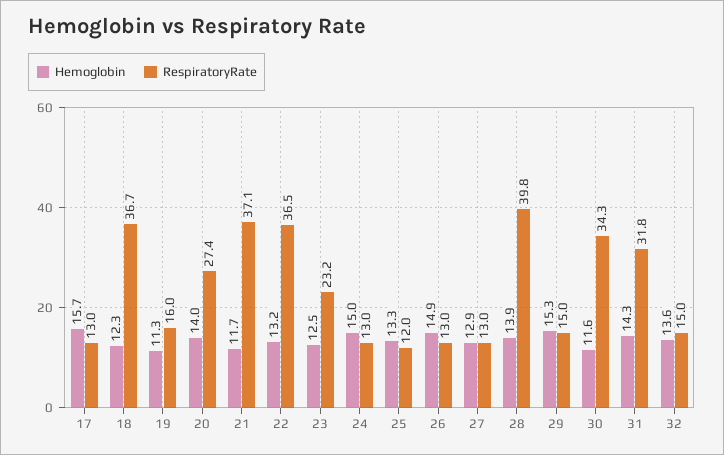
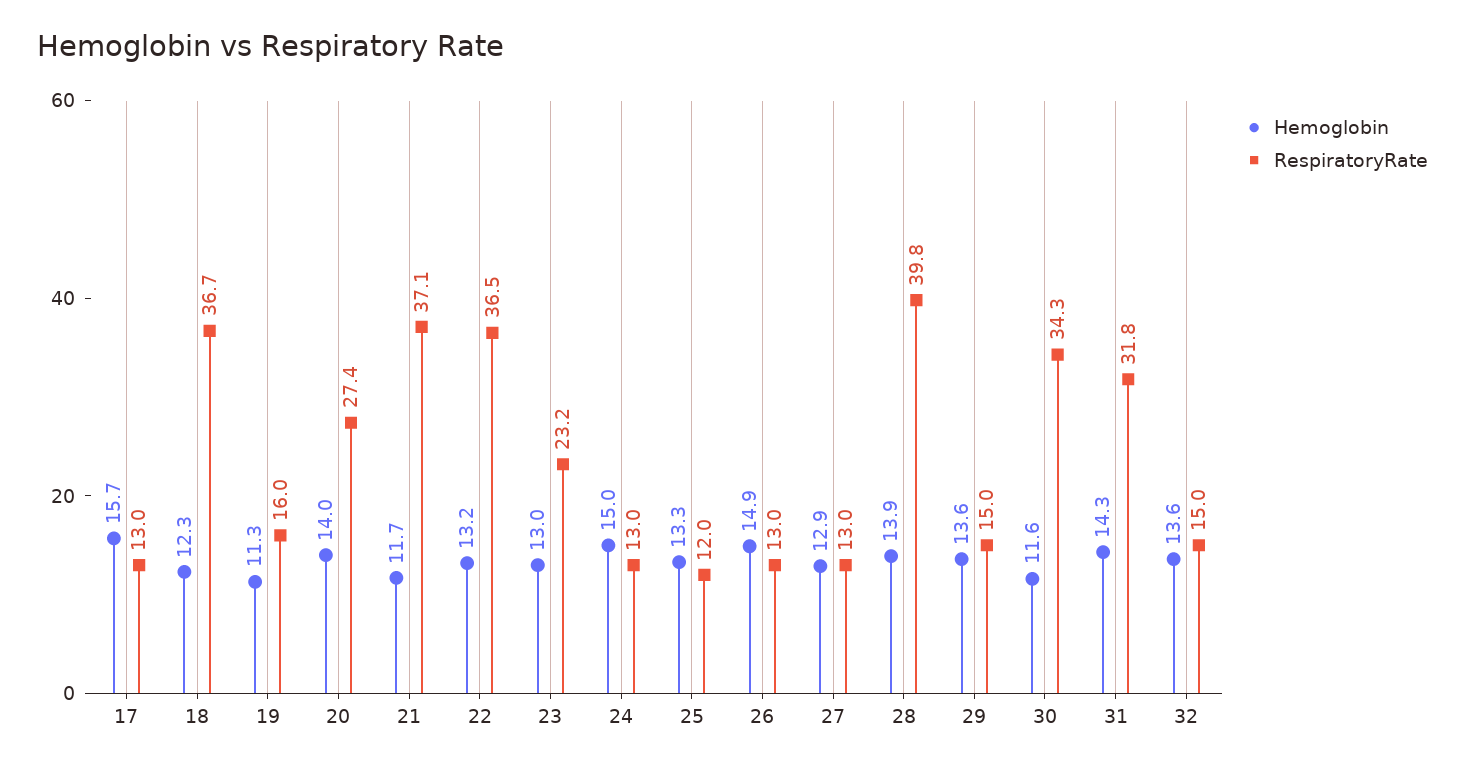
Hemoglobin, 23: 12.5 -> 13
Hemoglobin, 29: 15.3 -> 13.6

